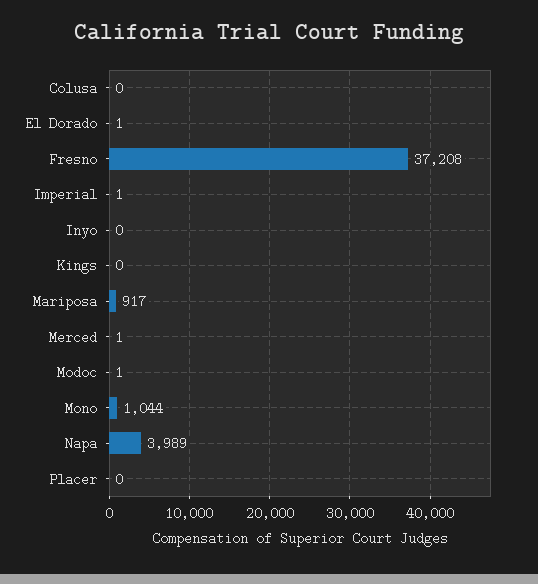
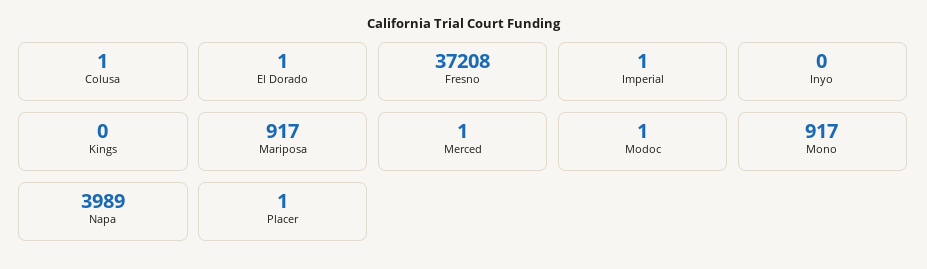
Colusa: 0 -> 1
Mono: 1044 -> 917
Placer: 0 -> 1

